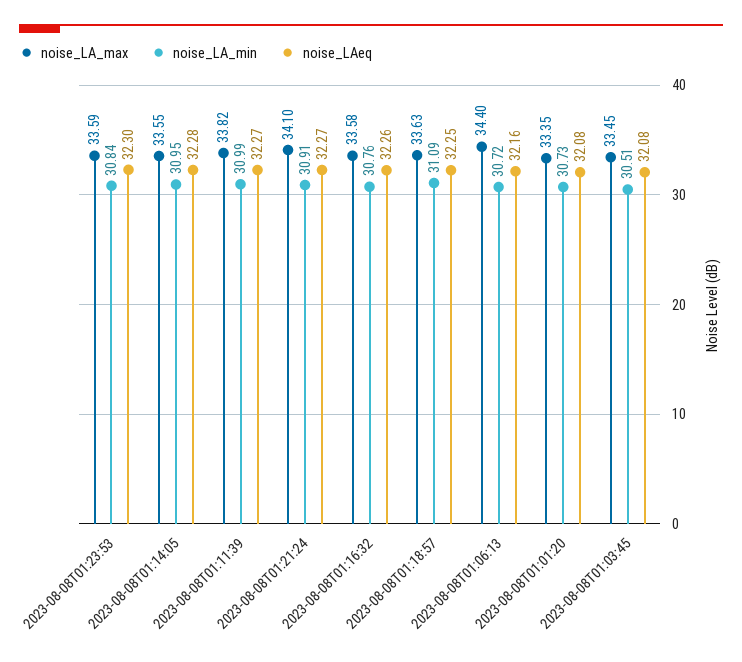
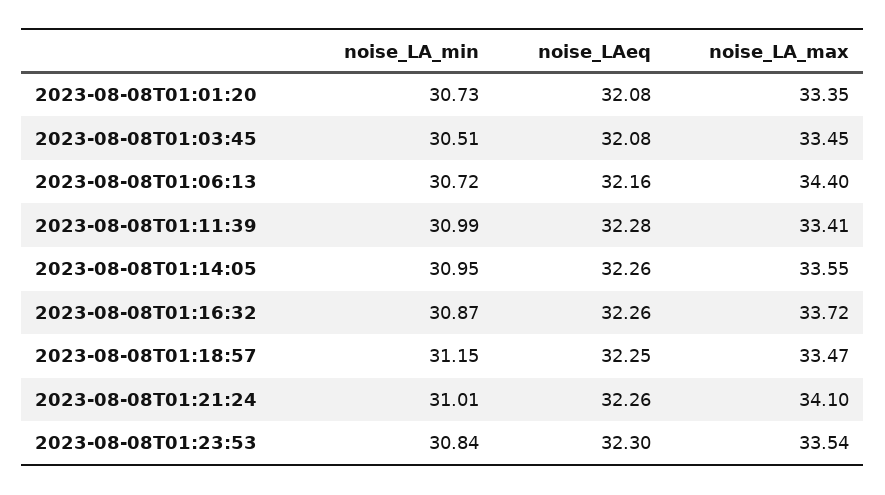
noise_LA_max, 2023-08-08T01:23:53: 33.59 -> 33.54
noise_LAeq, 2023-08-08T01:14:05: 32.28 -> 32.26
noise_LA_max, 2023-08-08T01:11:39: 33.82 -> 33.41
noise_LAeq, 2023-08-08T01:11:39: 32.27 -> 32.28
noise_LA_min, 2023-08-08T01:21:24: 30.91 -> 31.01
noise_LAeq, 2023-08-08T01:21:24: 32.27 -> 32.26
noise_LA_max, 2023-08-08T01:16:32: 33.58 -> 33.72
noise_LA_min, 2023-08-08T01:16:32: 30.76 -> 30.87
noise_LA_max, 2023-08-08T01:18:57: 33.63 -> 33.47
noise_LA_min, 2023-08-08T01:18:57: 31.09 -> 31.15

